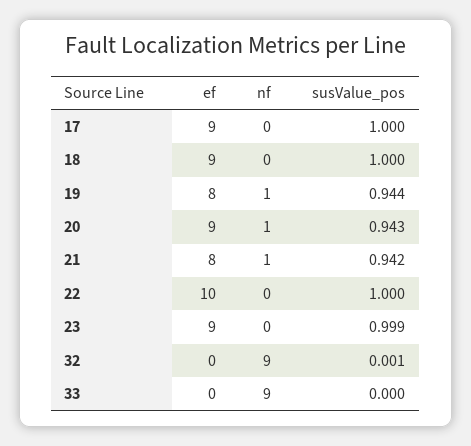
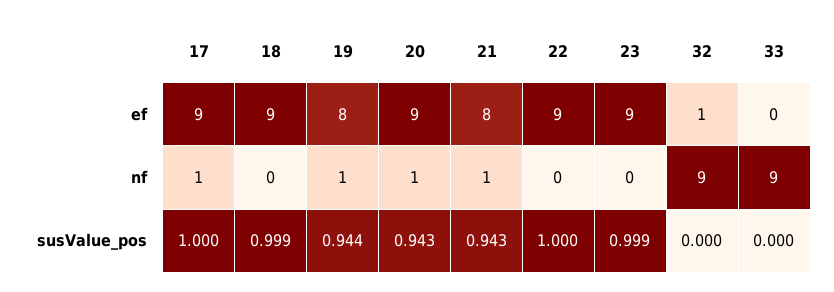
nf, 17: 0 -> 1
susValue_pos, 18: 1 -> 0.999
susValue_pos, 21: 0.942 -> 0.943
ef, 22: 10 -> 9
ef, 32: 0 -> 1
susValue_pos, 32: 0.001 -> 0

